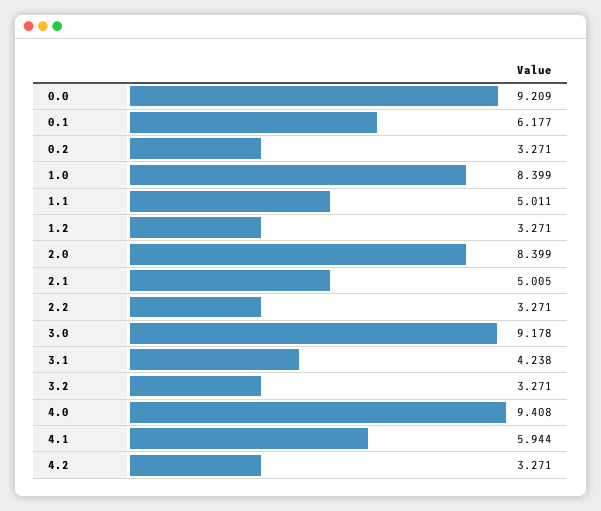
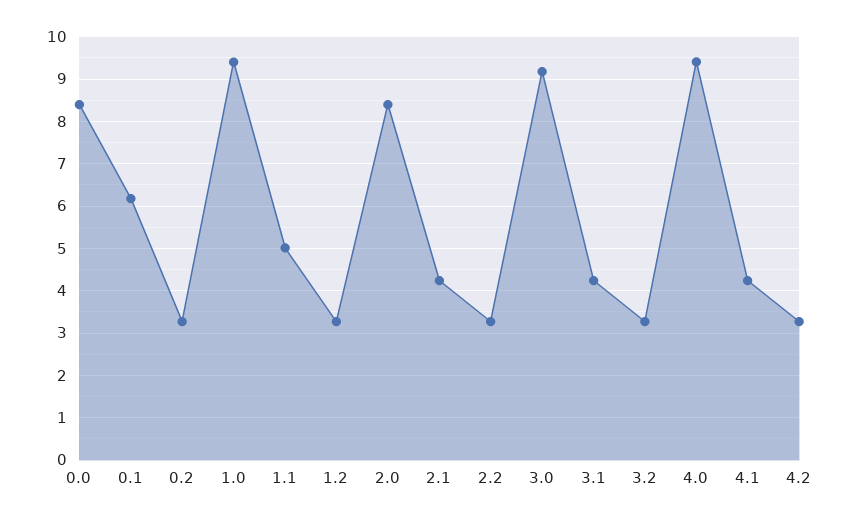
0.0: 9.209 -> 8.4
1.0: 8.399 -> 9.4
2.1: 5.005 -> 4.2
4.1: 5.944 -> 4.2

